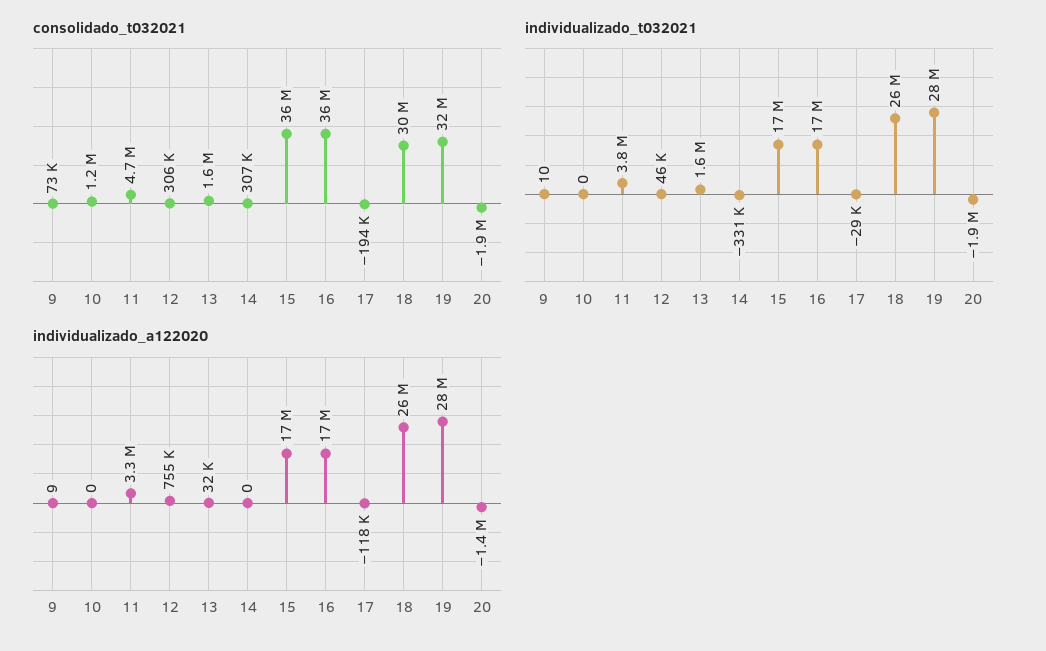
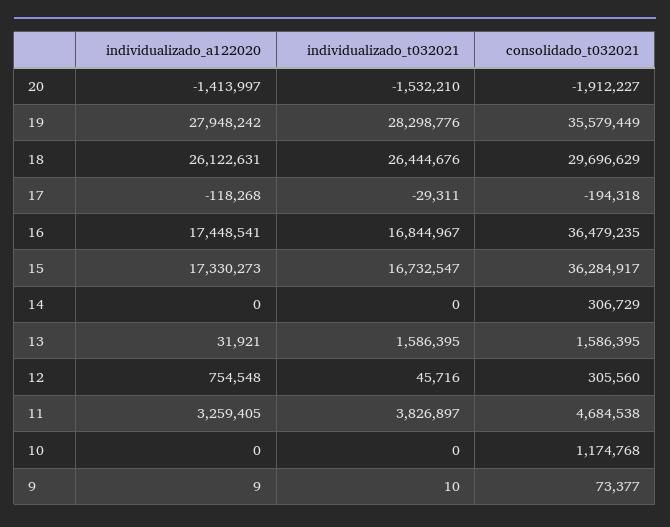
consolidado_t032021, 19: 32000000 -> 35579449
individualizado_t032021, 14: -331000 -> 0
individualizado_t032021, 20: -1900000 -> -1532210

